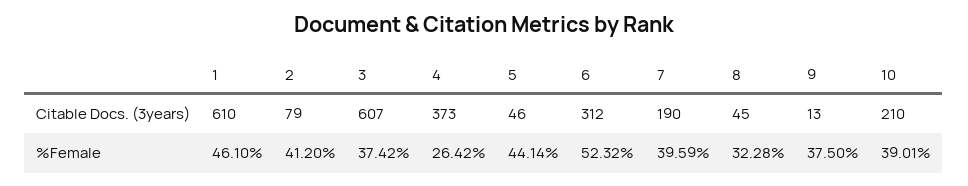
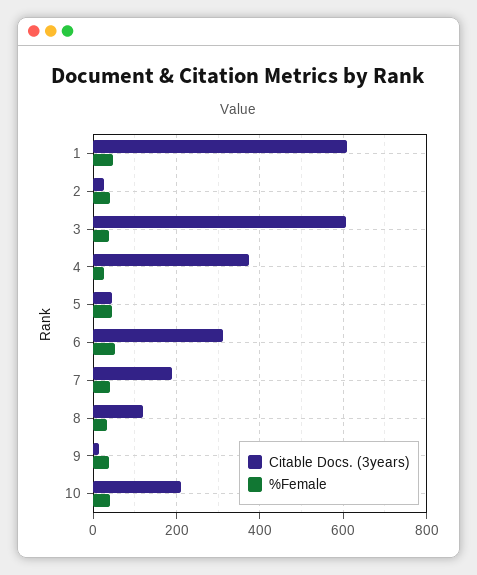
Citable Docs. (3years), 2: 79 -> 20
Citable Docs. (3years), 8: 45 -> 120

